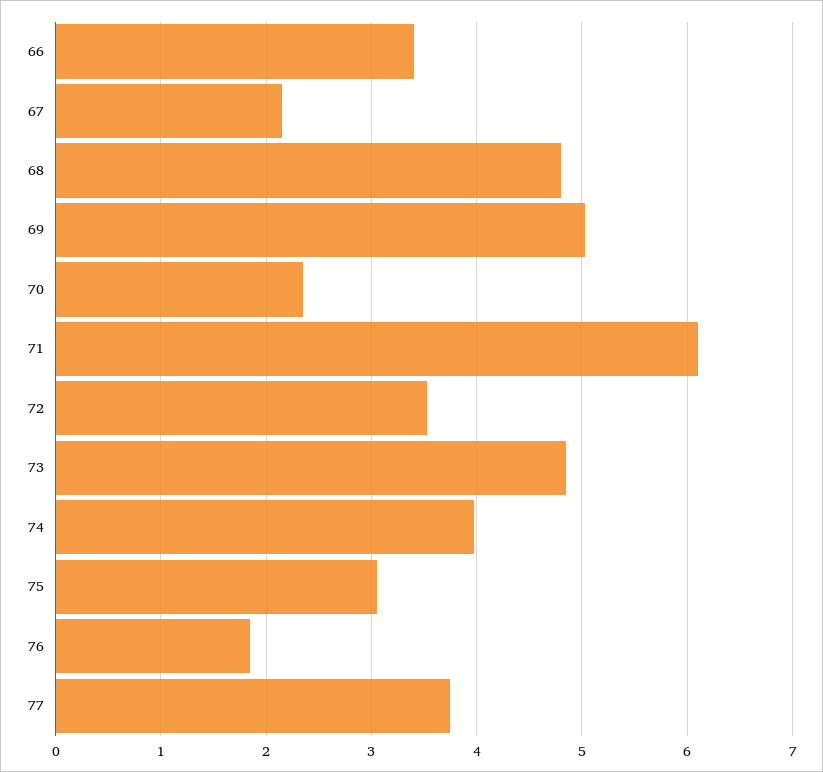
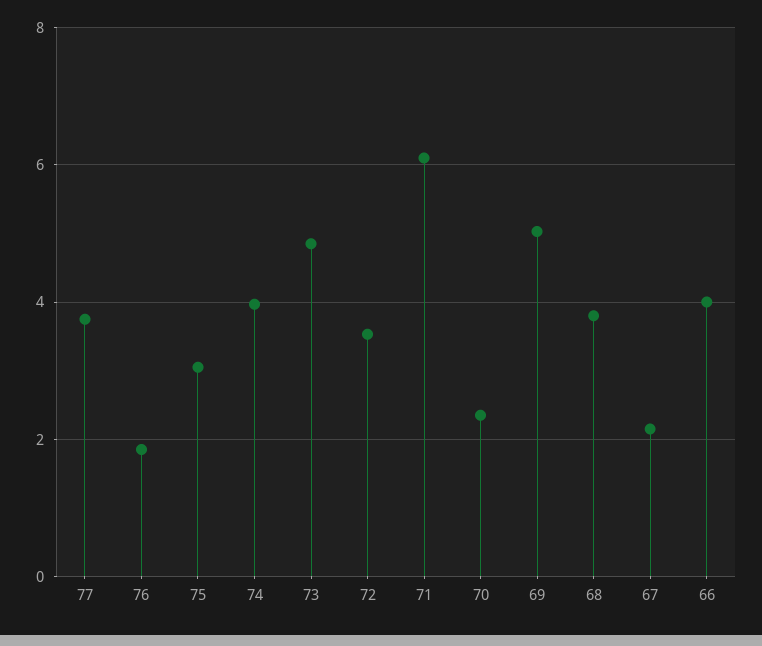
66: 3.4 -> 4
68: 4.8 -> 3.8

